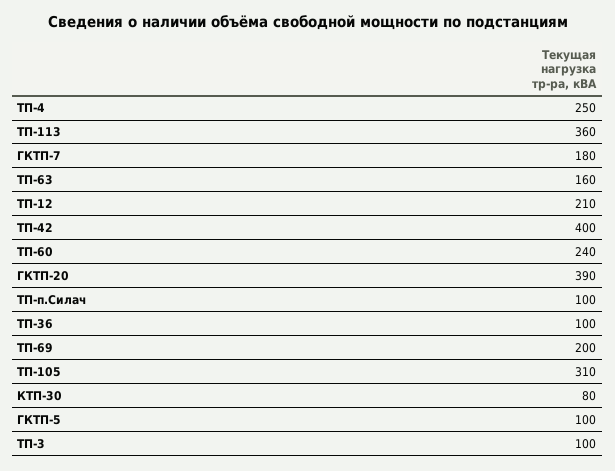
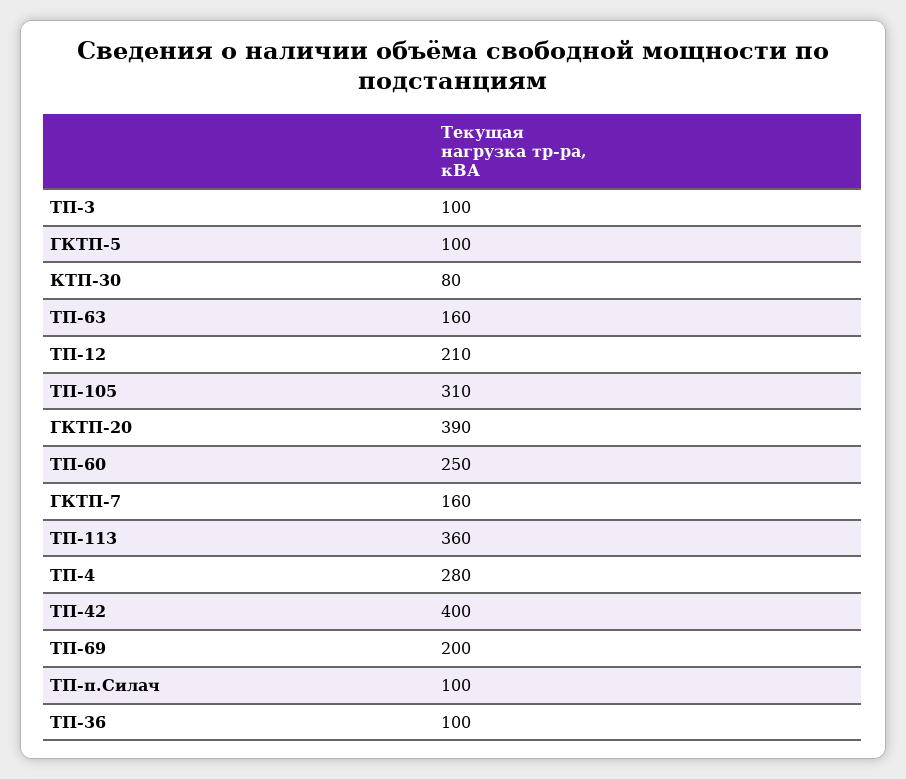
ТП-4: 250 -> 280
ГКТП-7: 180 -> 160
ТП-60: 240 -> 250

